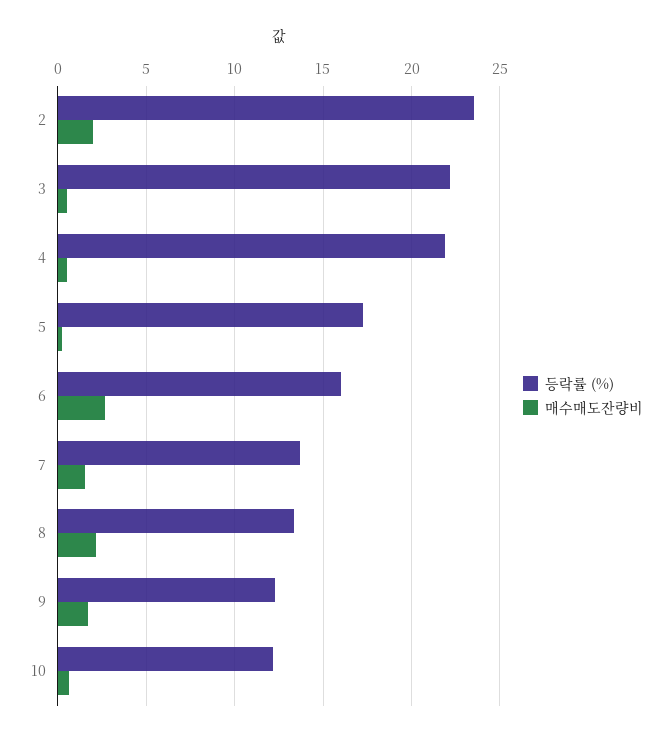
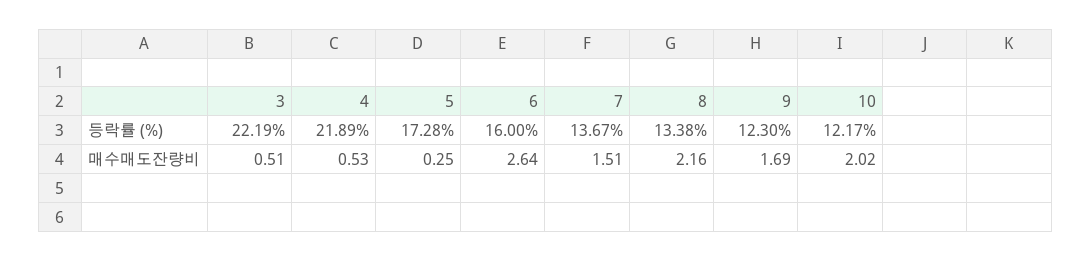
등락률 (%), 2: 23.5 -> none
매수매도잔량비, 2: 2 -> none
매수매도잔량비, 10: 0.5 -> 2.02

